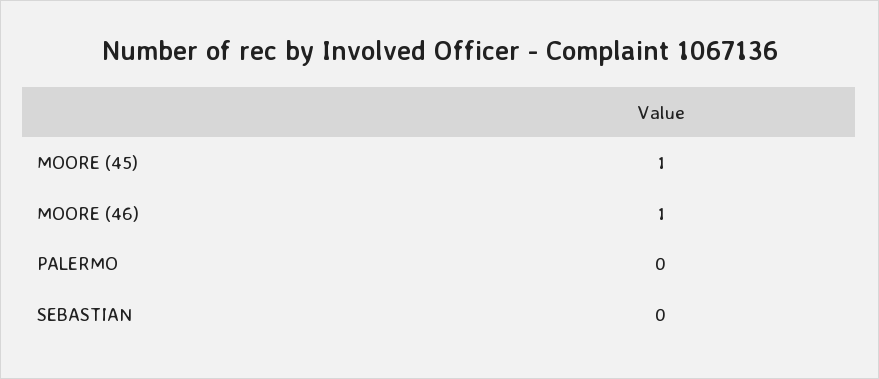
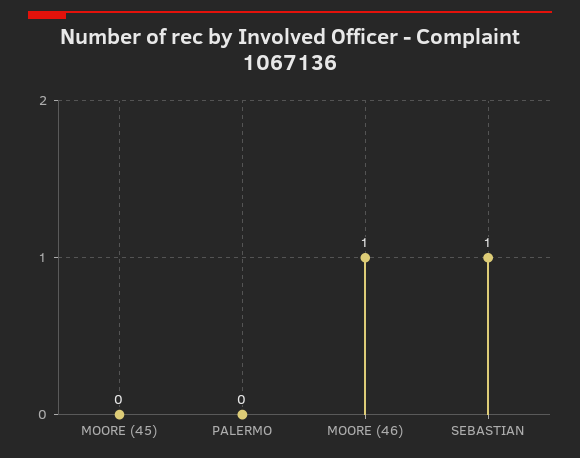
MOORE (45): 1 -> 0
SEBASTIAN: 0 -> 1

